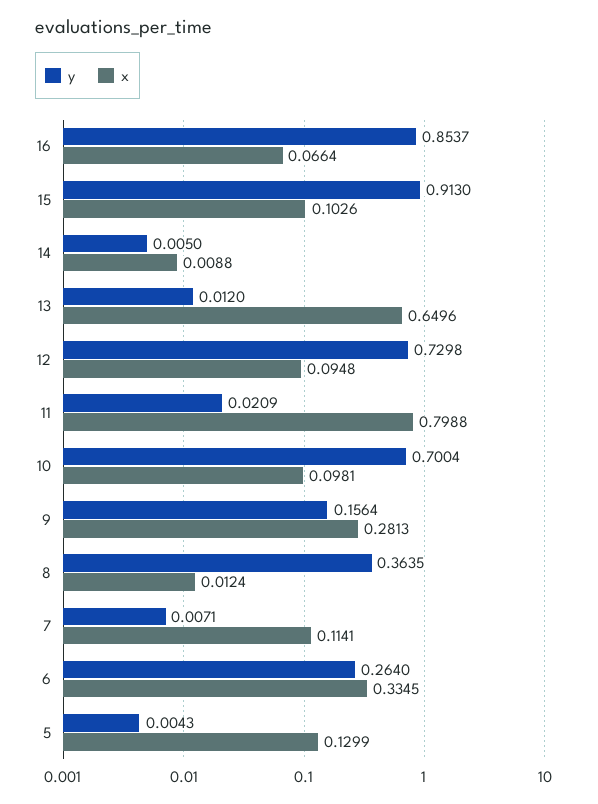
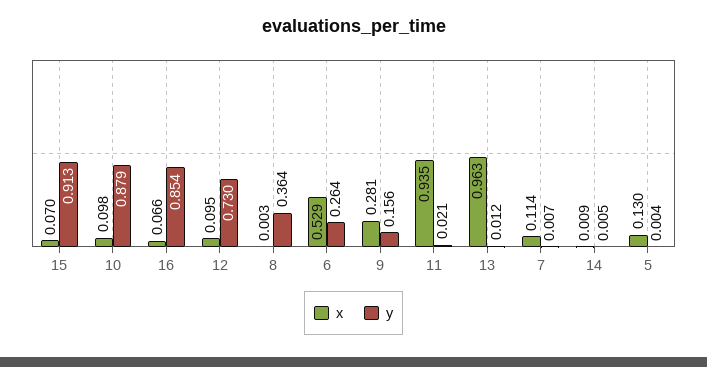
x, 15: 0.1026 -> 0.07
x, 13: 0.6496 -> 0.963
x, 11: 0.7988 -> 0.935
y, 10: 0.7004 -> 0.879
x, 8: 0.0124 -> 0.003
x, 6: 0.3345 -> 0.529

